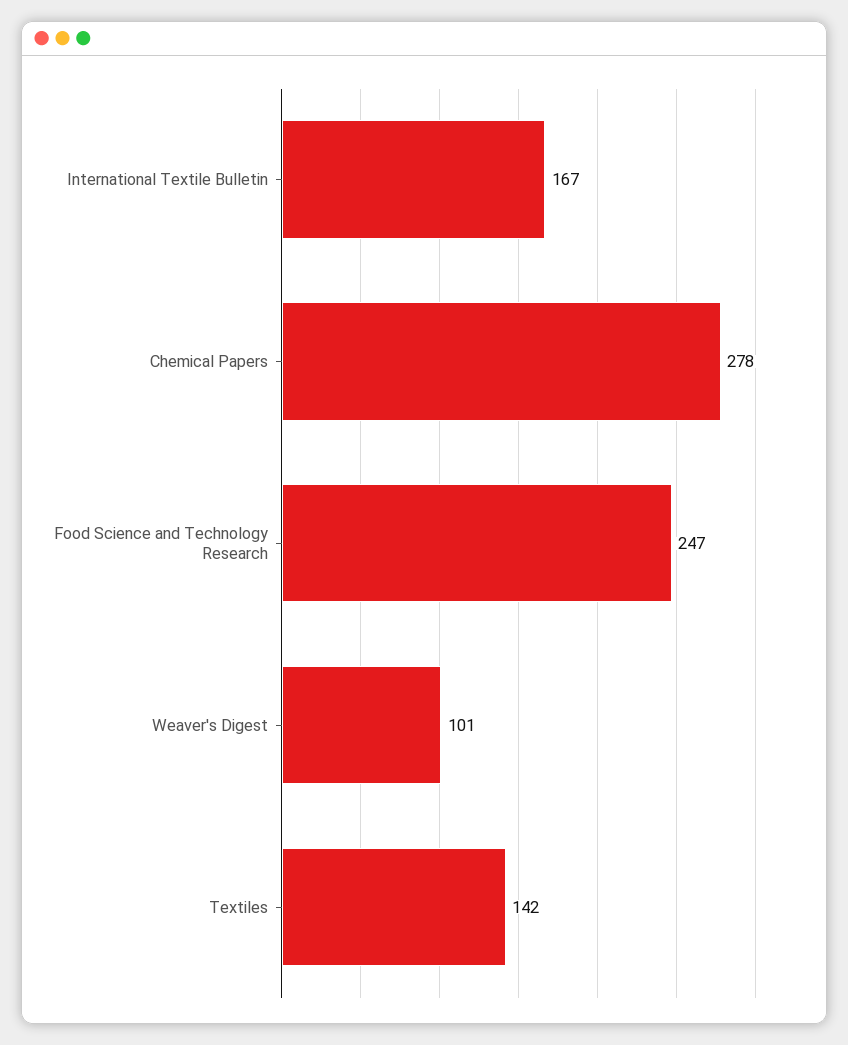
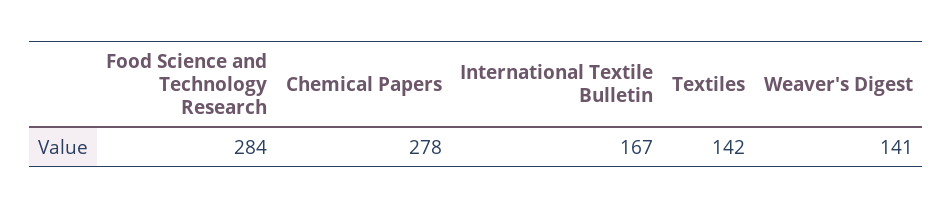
Food Science and Technology Research: 247 -> 284
Weaver's Digest: 101 -> 141

